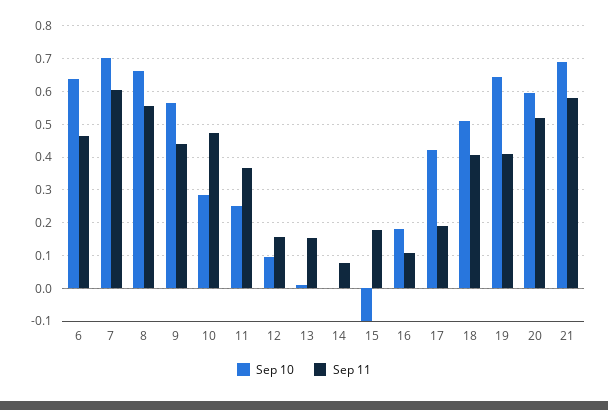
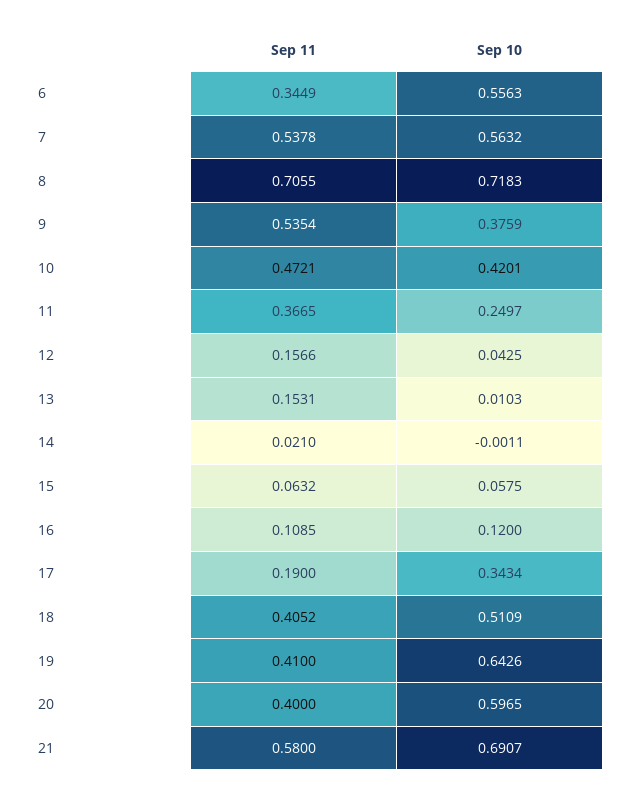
Sep 10, 6: 0.64 -> 0.5563
Sep 11, 6: 0.46 -> 0.3449
Sep 10, 7: 0.7 -> 0.5632
Sep 11, 7: 0.6 -> 0.5378
Sep 10, 8: 0.66 -> 0.7183
Sep 11, 8: 0.56 -> 0.7055
Sep 10, 9: 0.56 -> 0.3759
Sep 11, 9: 0.44 -> 0.5354
Sep 10, 10: 0.28 -> 0.4201
Sep 10, 12: 0.1 -> 0.0425
Sep 11, 14: 0.08 -> 0.021
Sep 10, 15: -0.1 -> 0.0575
Sep 11, 15: 0.18 -> 0.0632
Sep 10, 16: 0.18 -> 0.12
Sep 10, 17: 0.42 -> 0.3434
Sep 11, 20: 0.52 -> 0.4

